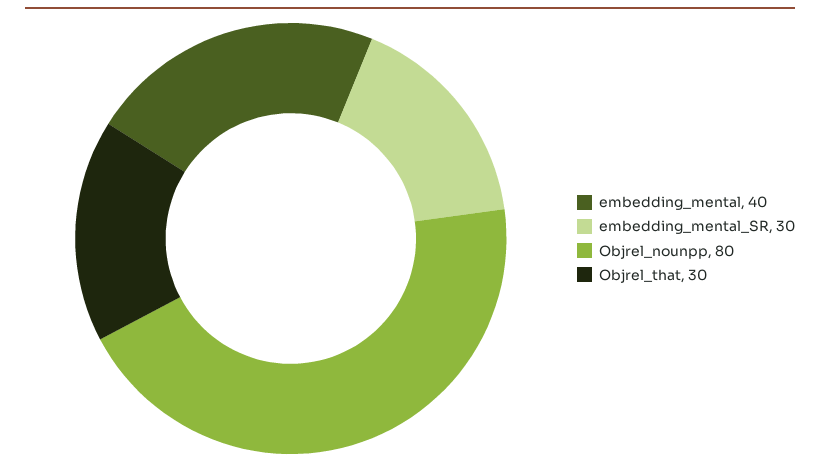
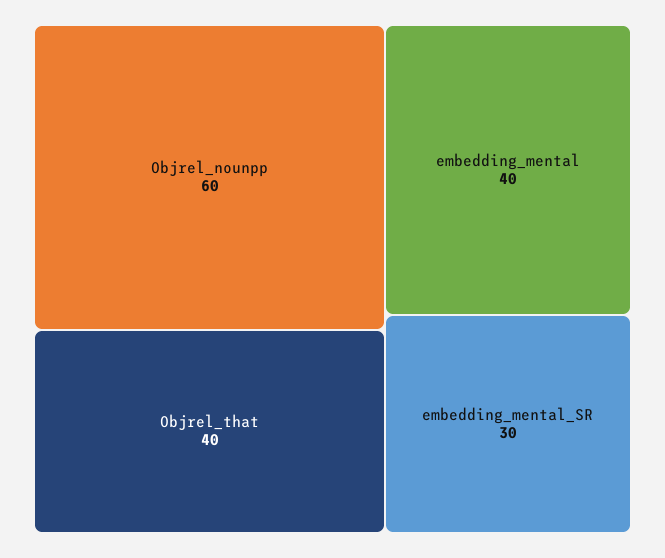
Objrel_nounpp: 80 -> 60
Objrel_that: 30 -> 40

